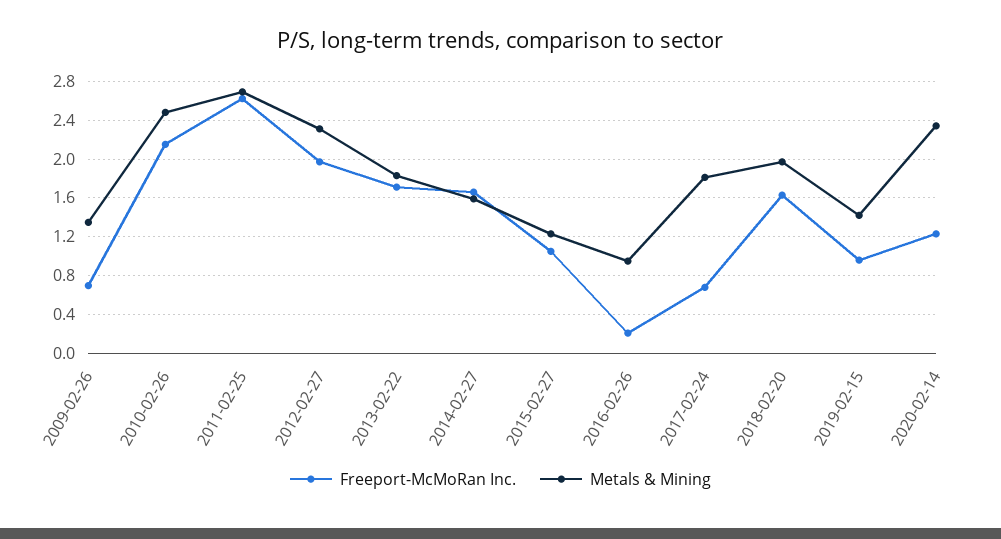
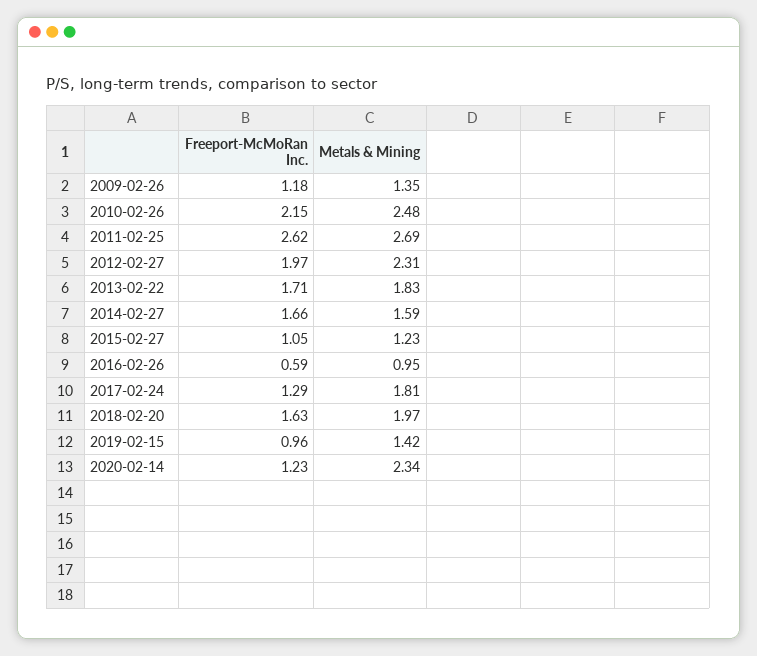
Freeport-McMoRan Inc., 2009-02-26: 0.7 -> 1.18
Freeport-McMoRan Inc., 2016-02-26: 0.2 -> 0.59
Freeport-McMoRan Inc., 2017-02-24: 0.7 -> 1.29

